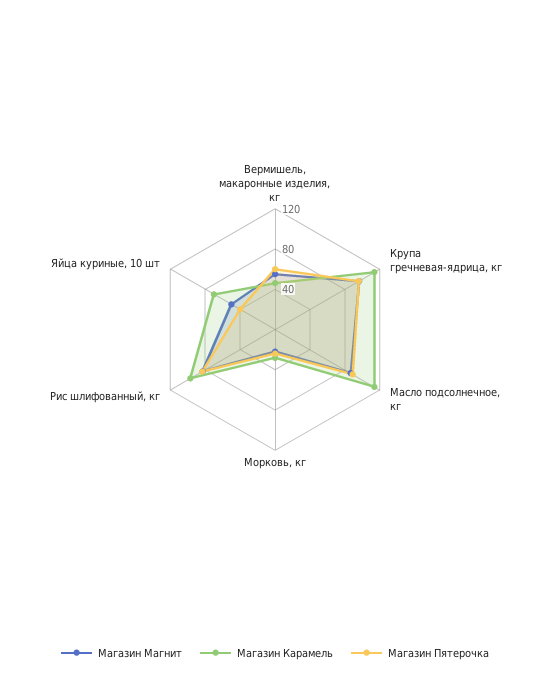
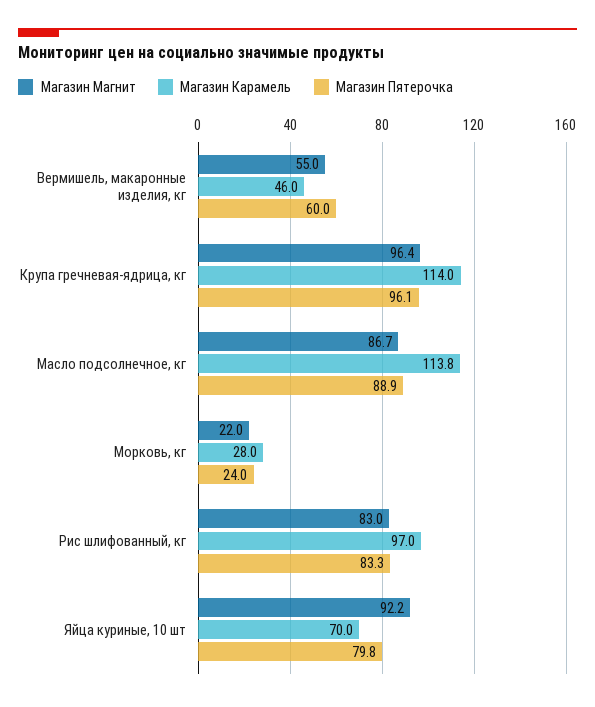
Магазин Магнит, Яйца куриные, 10 шт: 50 -> 92.2
Магазин Пятерочка, Яйца куриные, 10 шт: 40 -> 79.8

